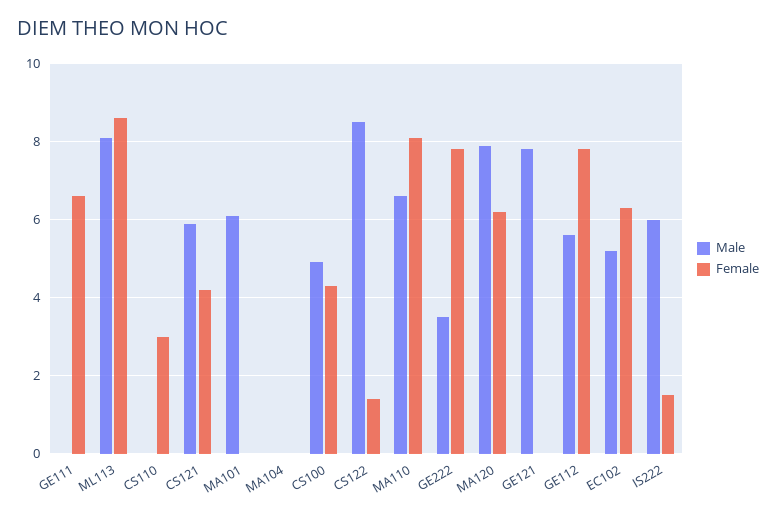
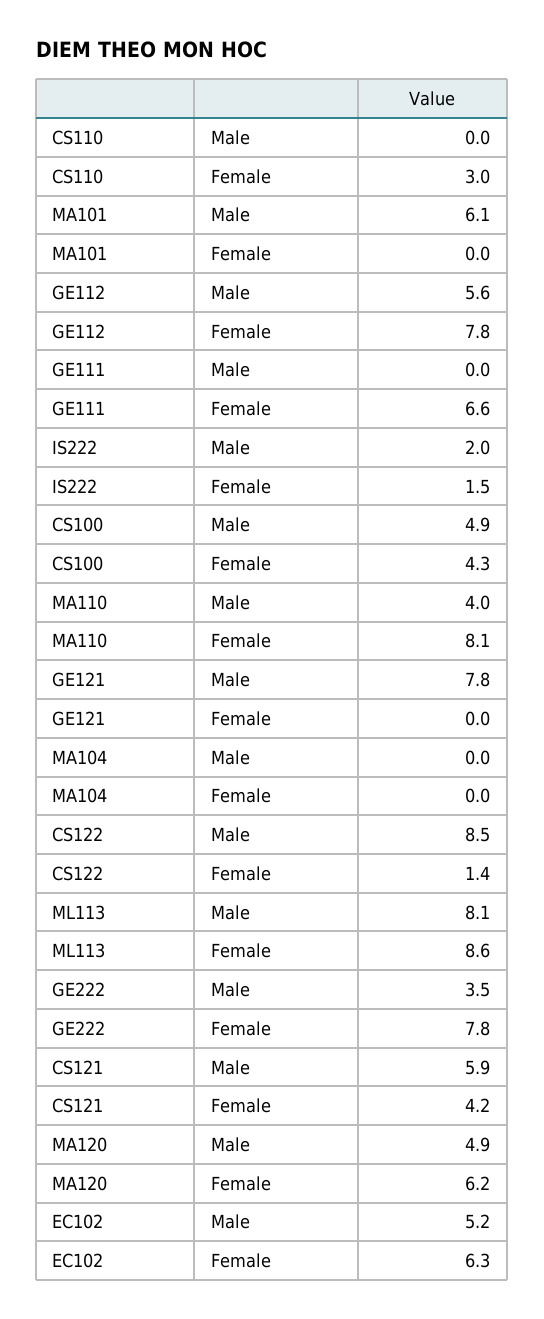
Male, MA110: 6.5 -> 4
Male, MA120: 8 -> 4.9
Male, IS222: 6 -> 2

